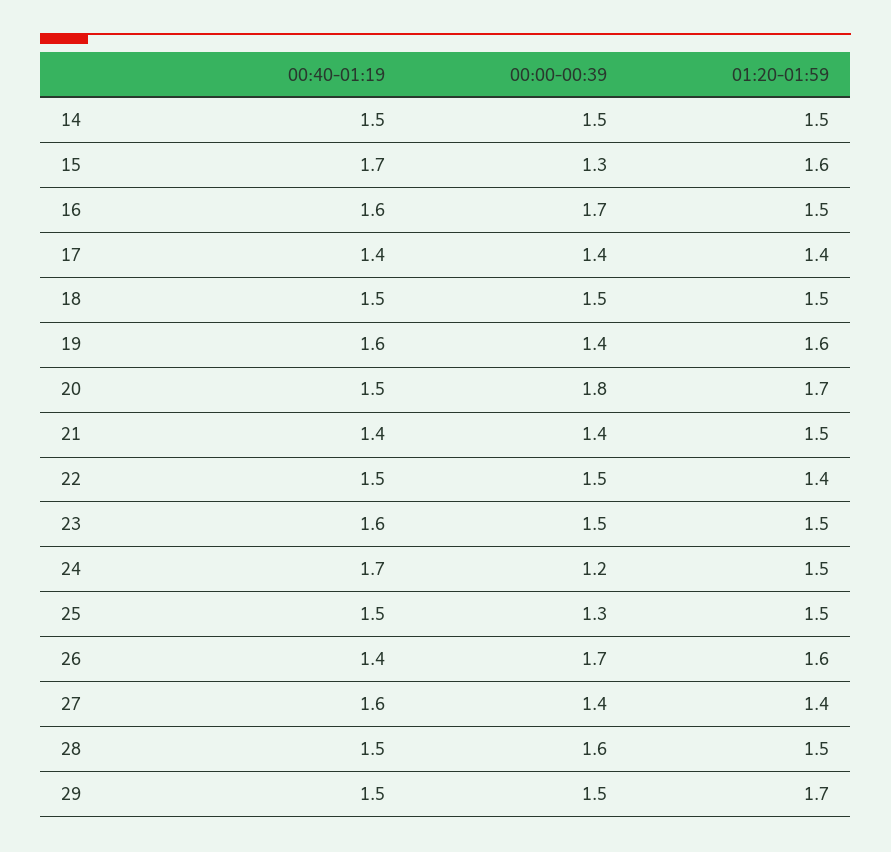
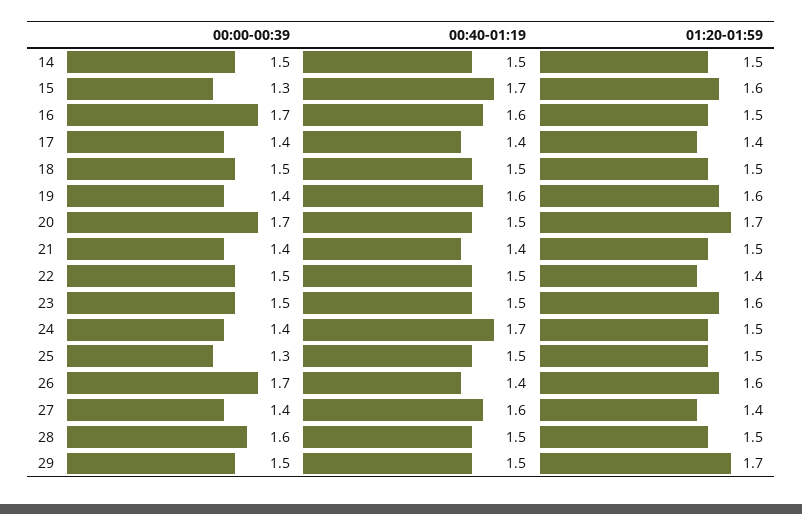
00:00-00:39, 20: 1.8 -> 1.7
00:40-01:19, 23: 1.6 -> 1.5
01:20-01:59, 23: 1.5 -> 1.6
00:00-00:39, 24: 1.2 -> 1.4

